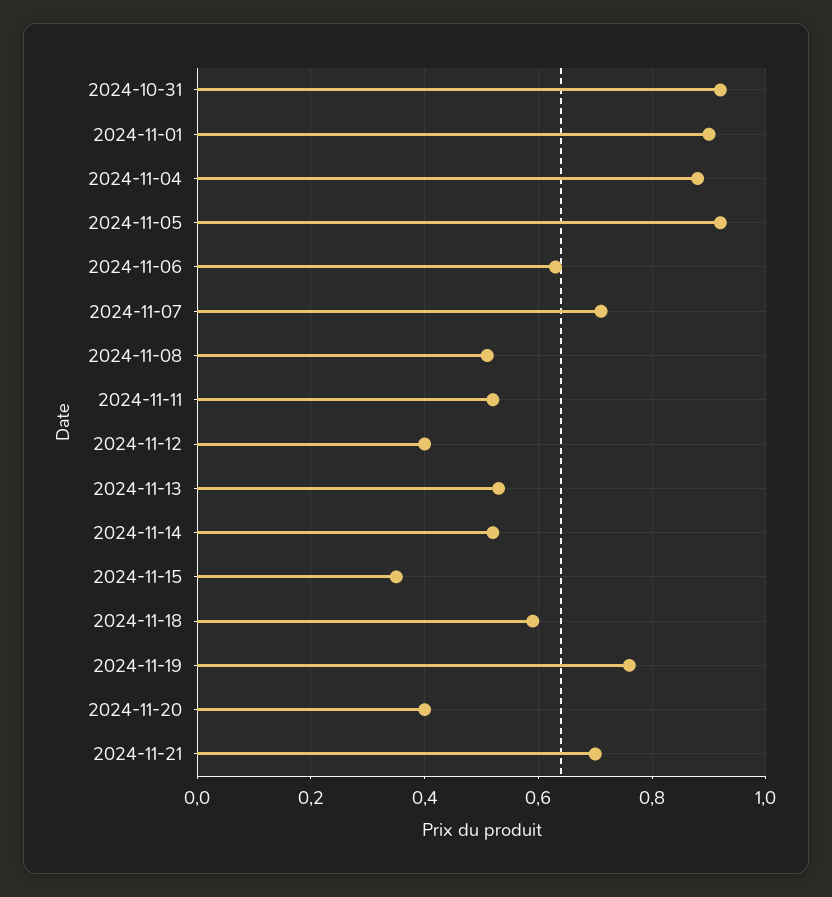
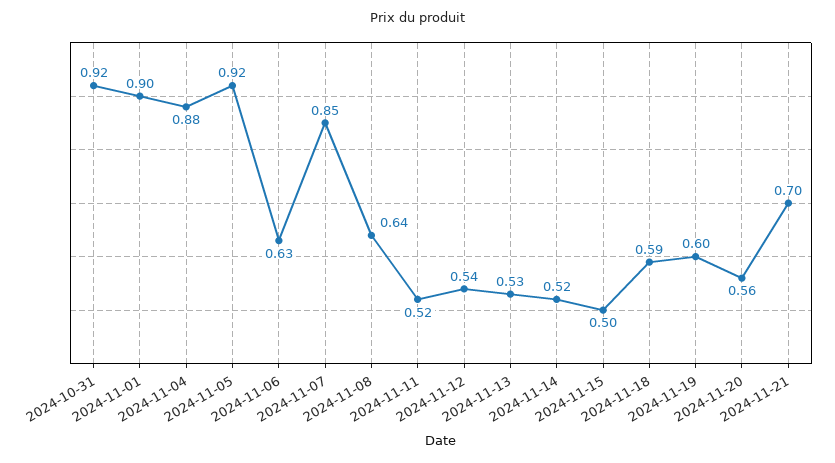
2024-11-07: 0.7 -> 0.85
2024-11-08: 0.5 -> 0.64
2024-11-12: 0.4 -> 0.54
2024-11-15: 0.35 -> 0.5
2024-11-19: 0.75 -> 0.6
2024-11-20: 0.4 -> 0.56

